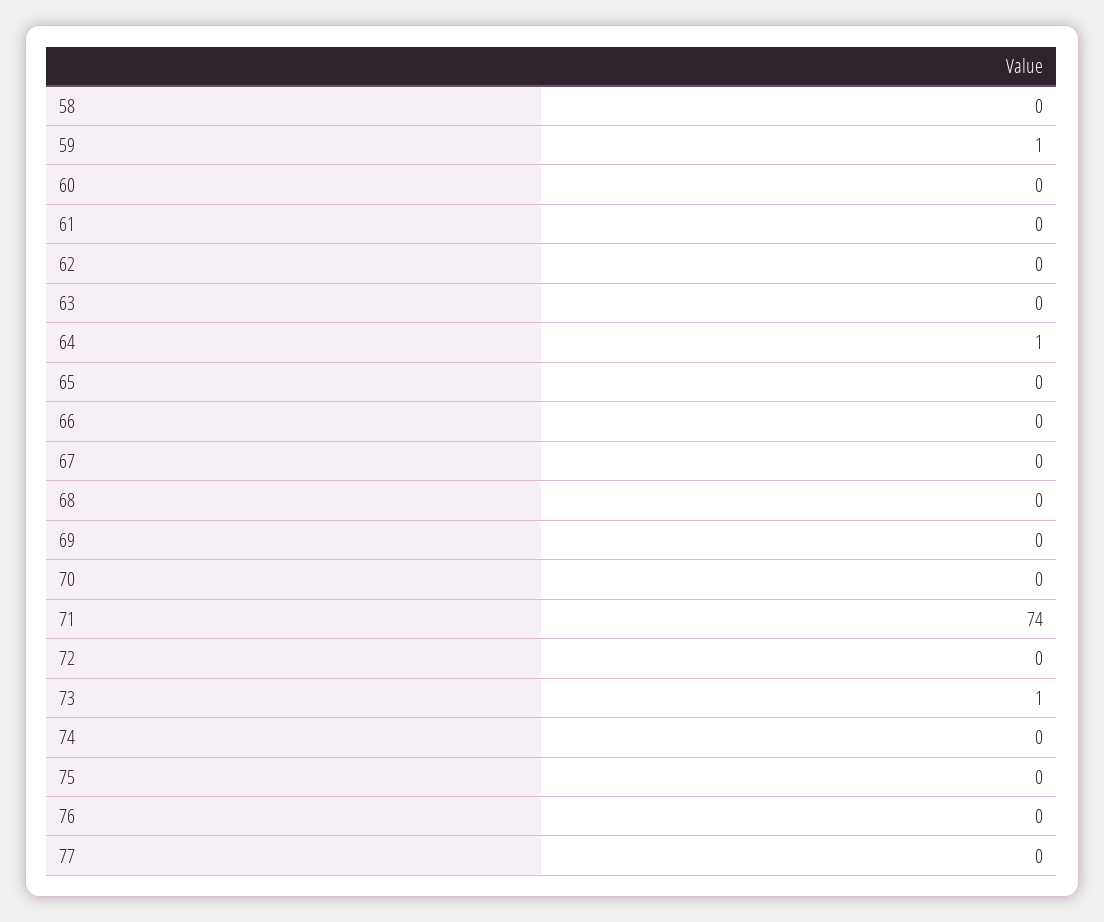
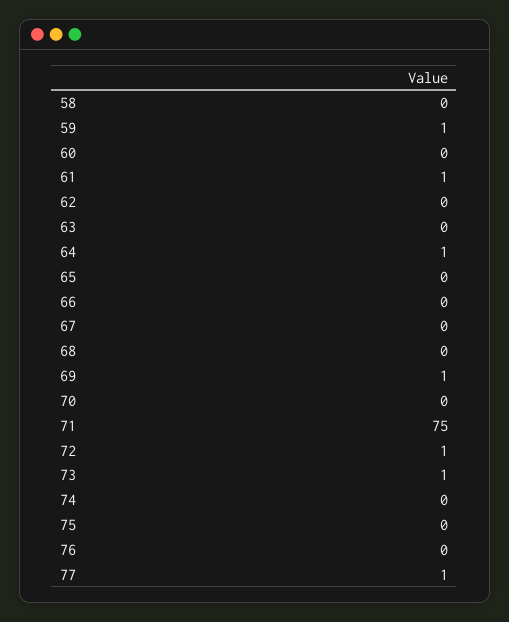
61: 0 -> 1
69: 0 -> 1
71: 74 -> 75
72: 0 -> 1
77: 0 -> 1

